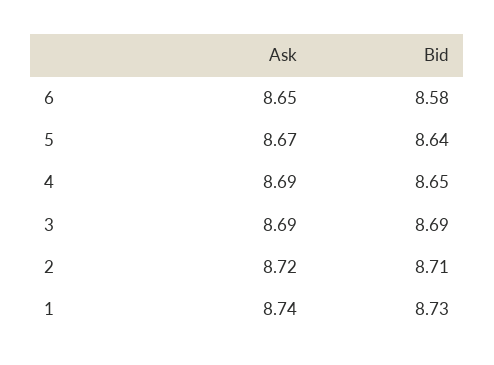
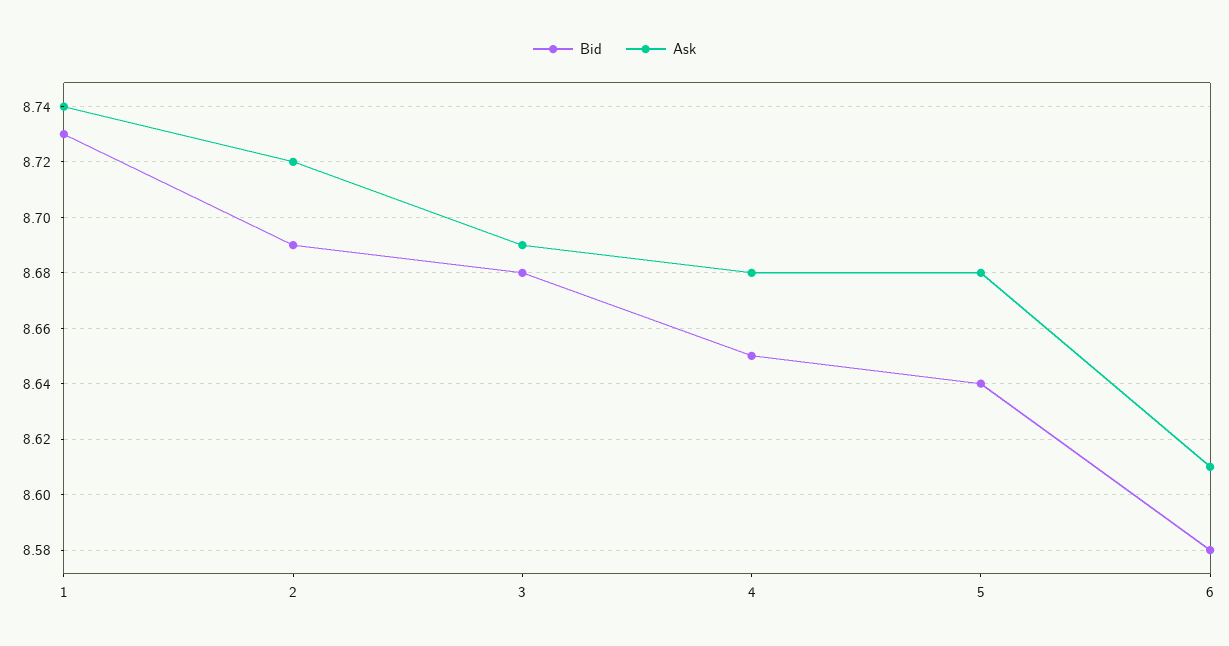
Ask, 6: 8.65 -> 8.61
Ask, 5: 8.67 -> 8.68
Ask, 4: 8.69 -> 8.68
Bid, 3: 8.69 -> 8.68
Bid, 2: 8.71 -> 8.69

